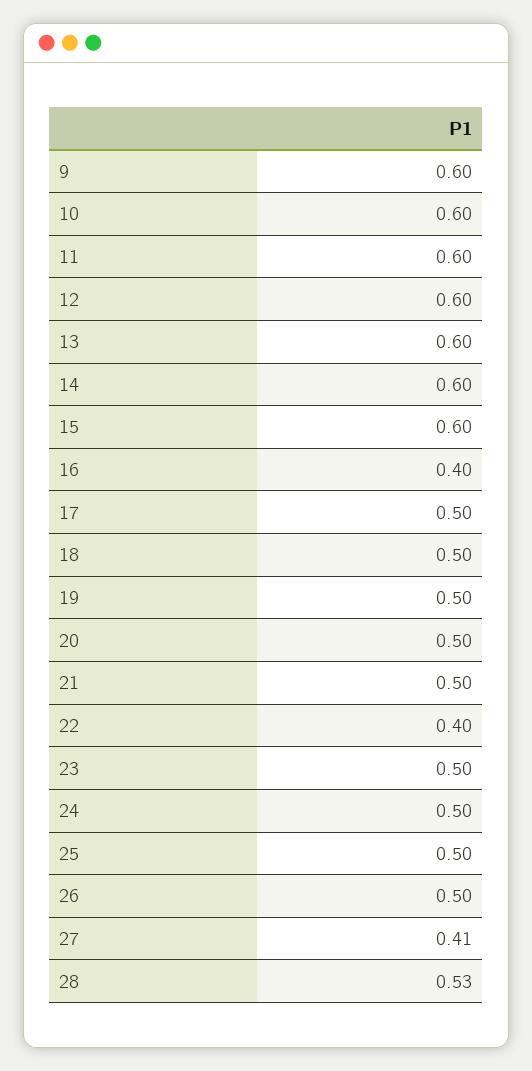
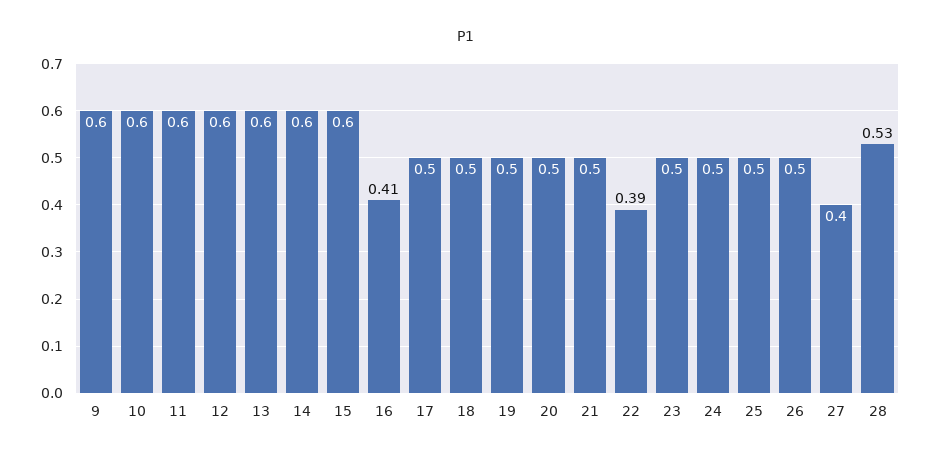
16: 0.4 -> 0.41
22: 0.4 -> 0.39
27: 0.41 -> 0.4

